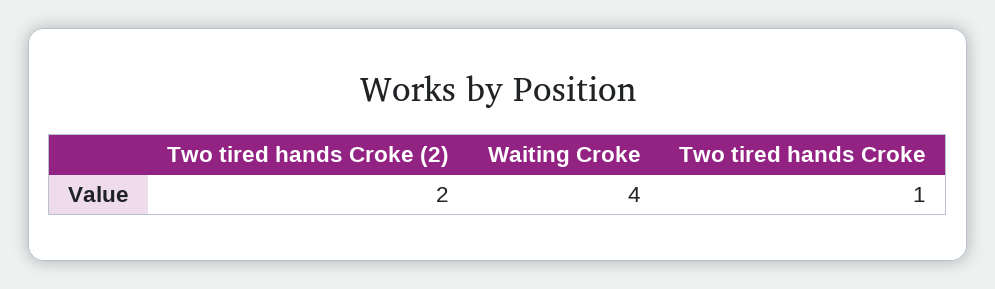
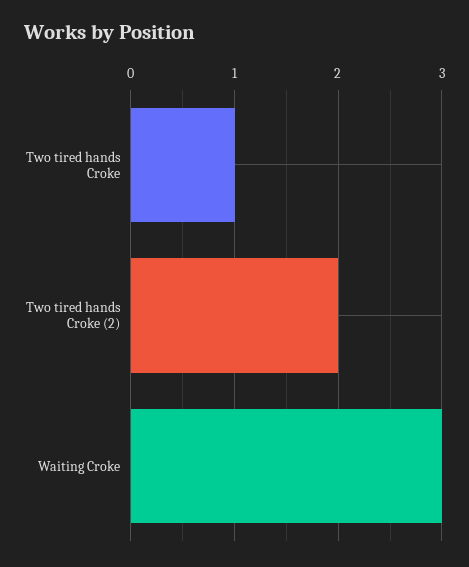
Waiting Croke: 4 -> 3

